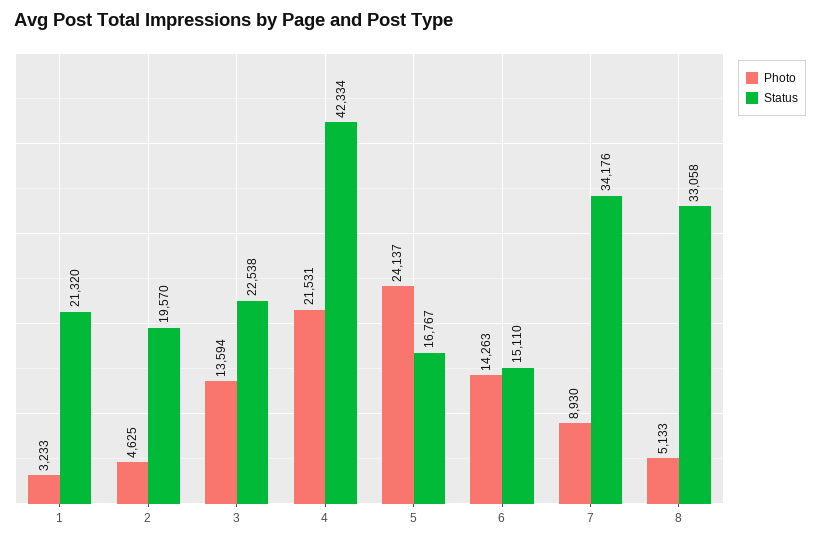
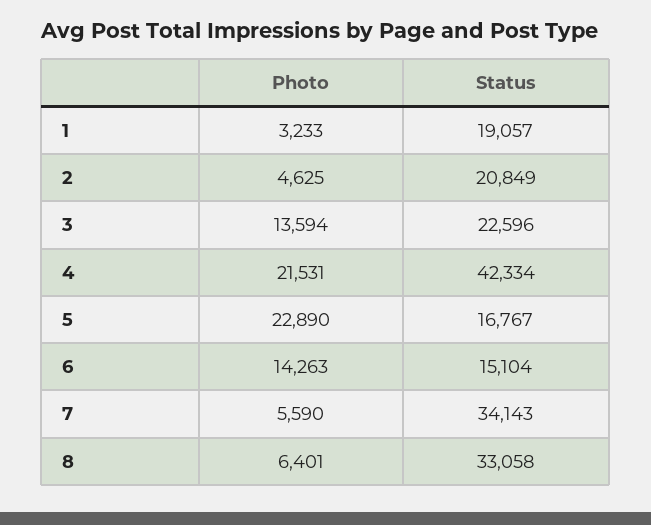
Status, 1: 21320 -> 19057
Status, 2: 19570 -> 20849
Status, 3: 22538 -> 22596
Photo, 5: 24137 -> 22890
Status, 6: 15110 -> 15104
Photo, 7: 8930 -> 5590
Status, 7: 34176 -> 34143
Photo, 8: 5133 -> 6401

